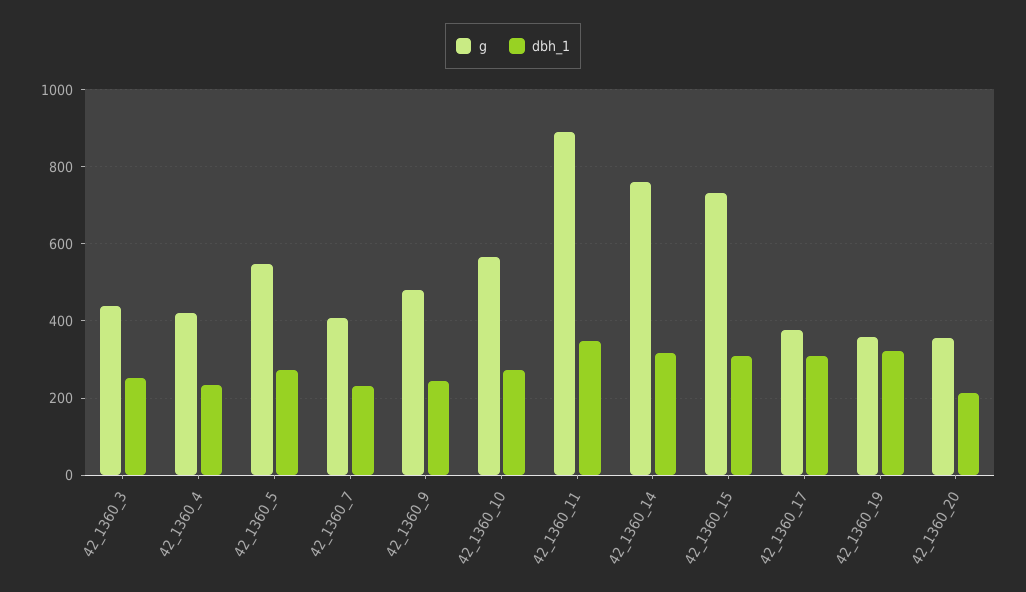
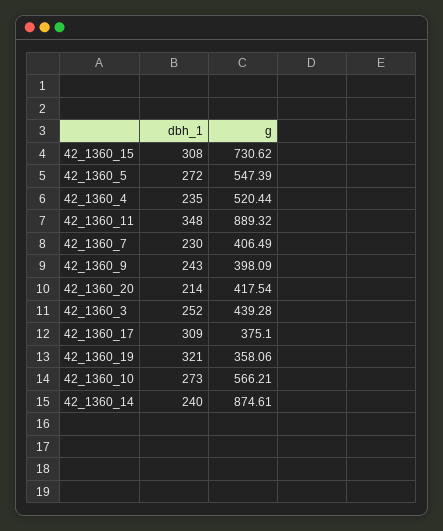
g, 42_1360_4: 420 -> 520.44
g, 42_1360_9: 480 -> 398.09
g, 42_1360_14: 760 -> 874.61
dbh_1, 42_1360_14: 320 -> 240
g, 42_1360_20: 360 -> 417.54

